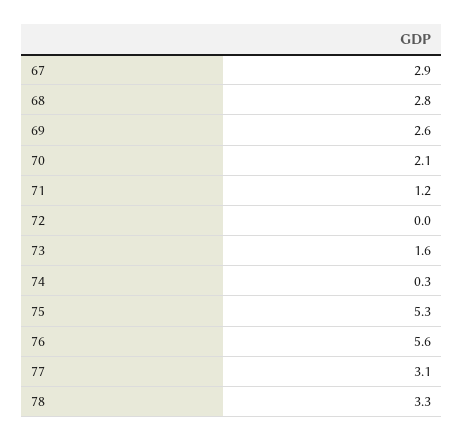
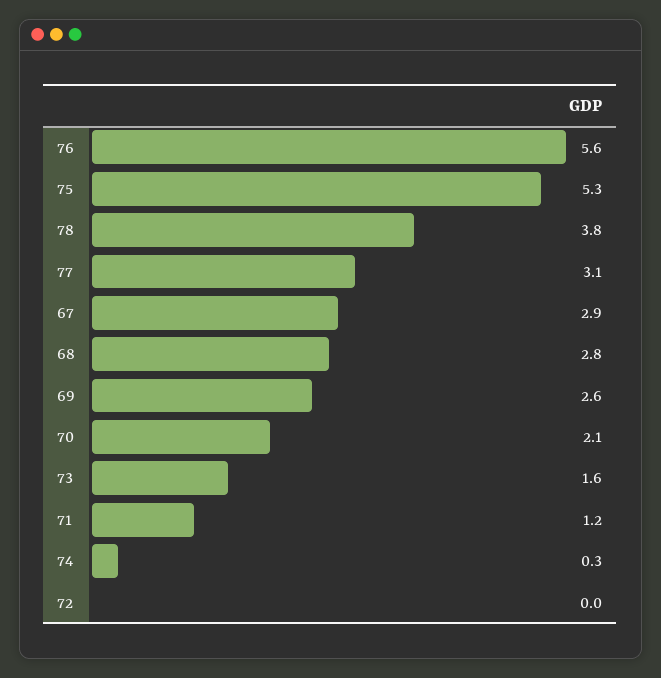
78: 3.3 -> 3.8

